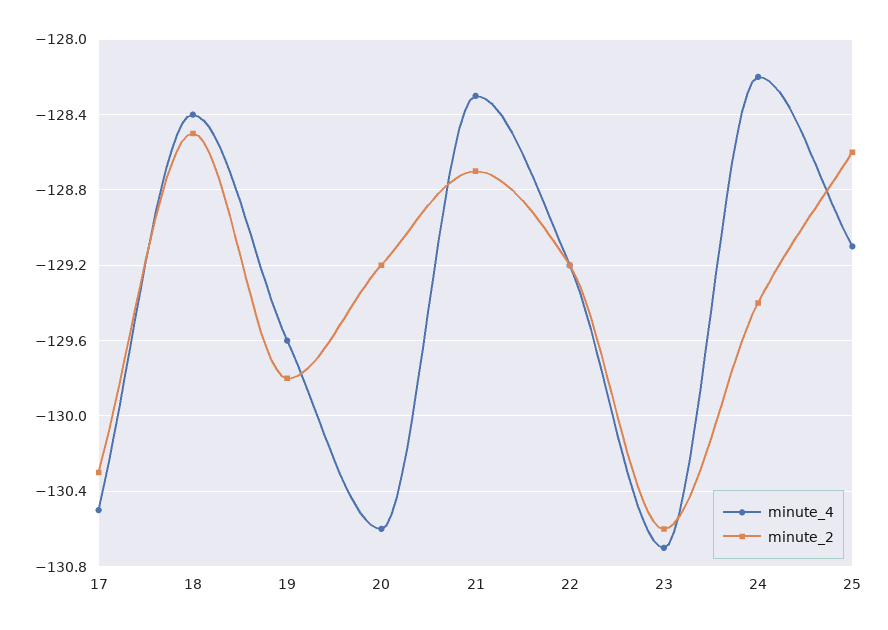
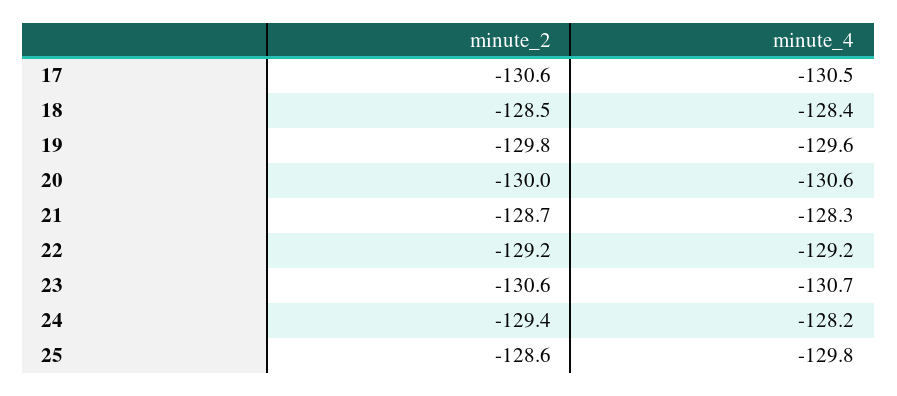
minute_2, 17: -130.3 -> -130.6
minute_2, 20: -129.2 -> -130
minute_4, 25: -129.1 -> -129.8

